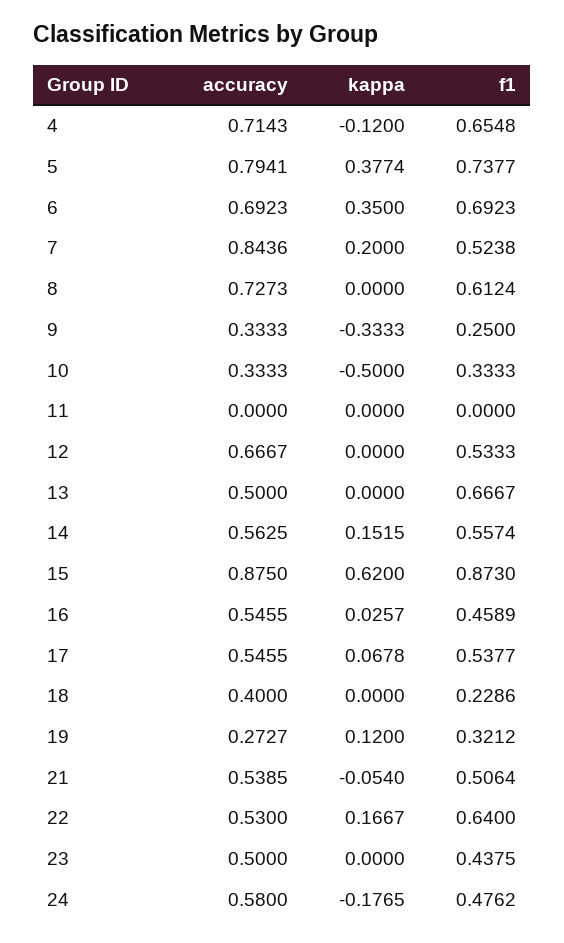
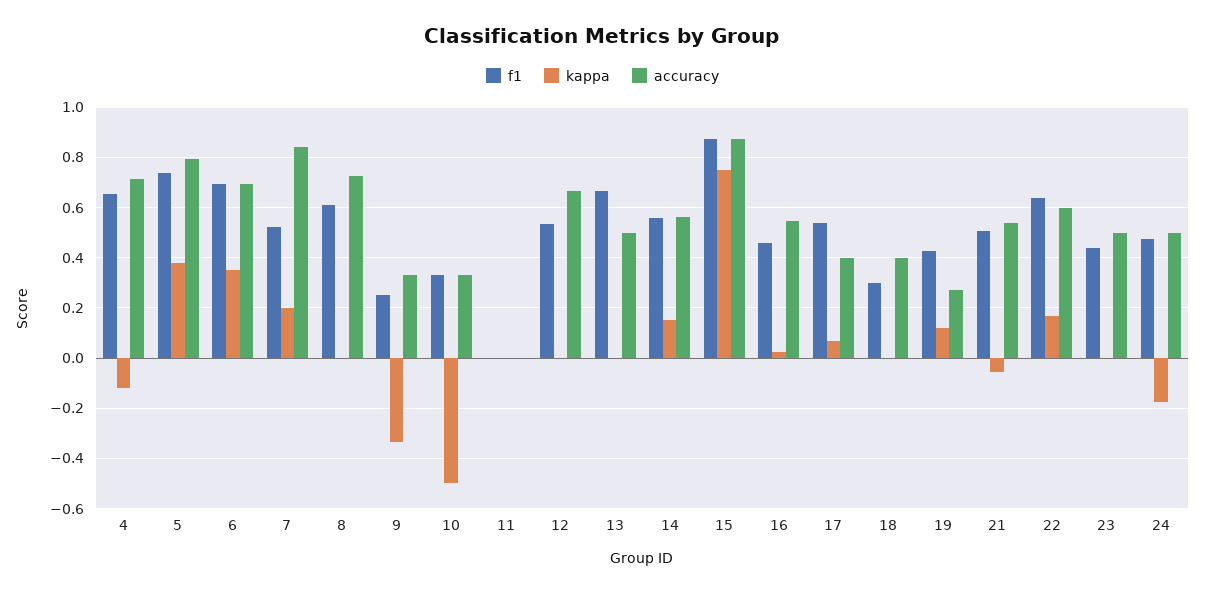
kappa, 15: 0.62 -> 0.75
accuracy, 17: 0.5455 -> 0.4
f1, 18: 0.2286 -> 0.3
f1, 19: 0.3212 -> 0.425
accuracy, 22: 0.53 -> 0.6
accuracy, 24: 0.58 -> 0.5

